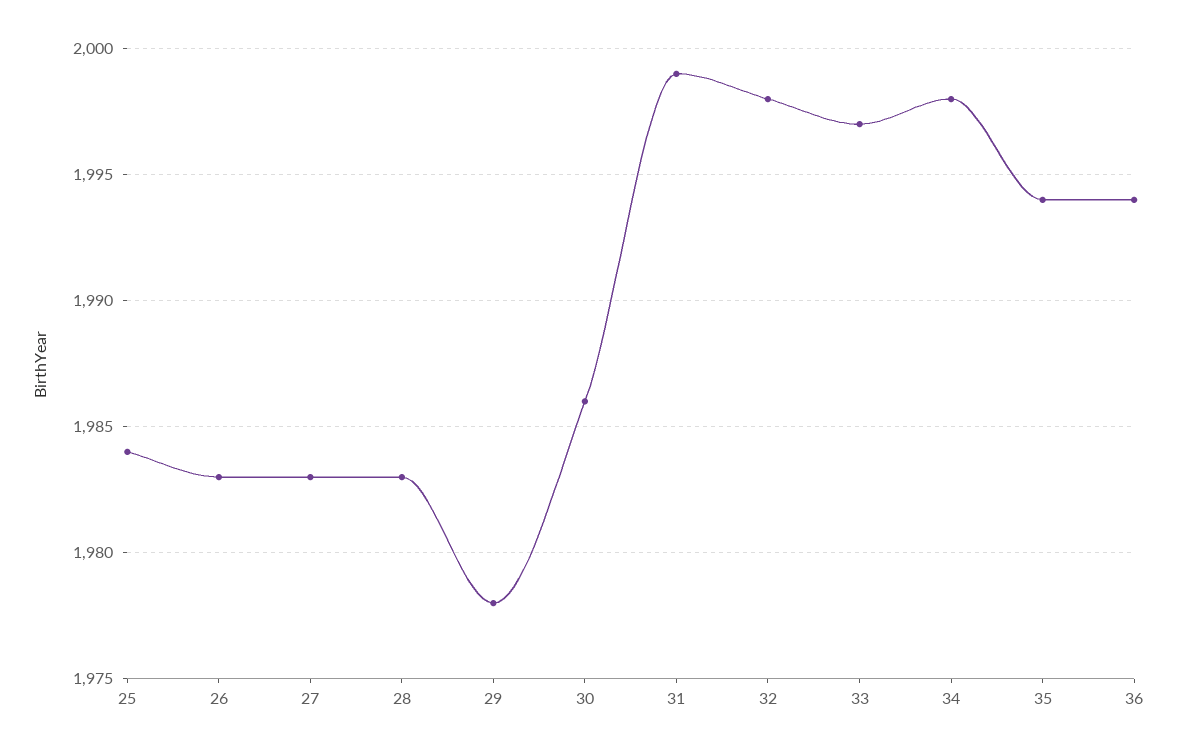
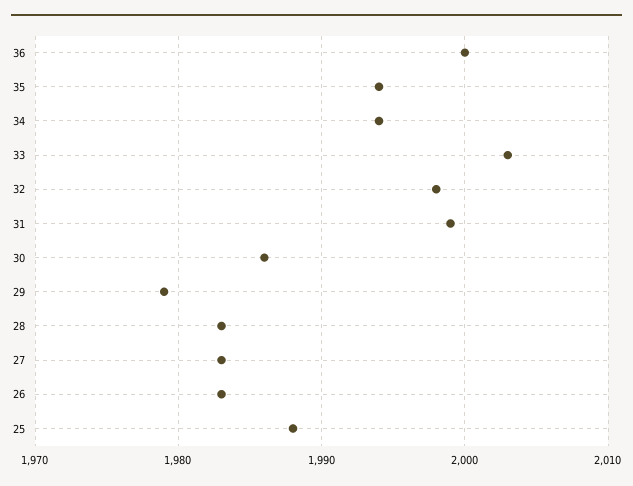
25: 1984 -> 1988
29: 1978 -> 1979
33: 1997 -> 2003
34: 1998 -> 1994
36: 1994 -> 2000

